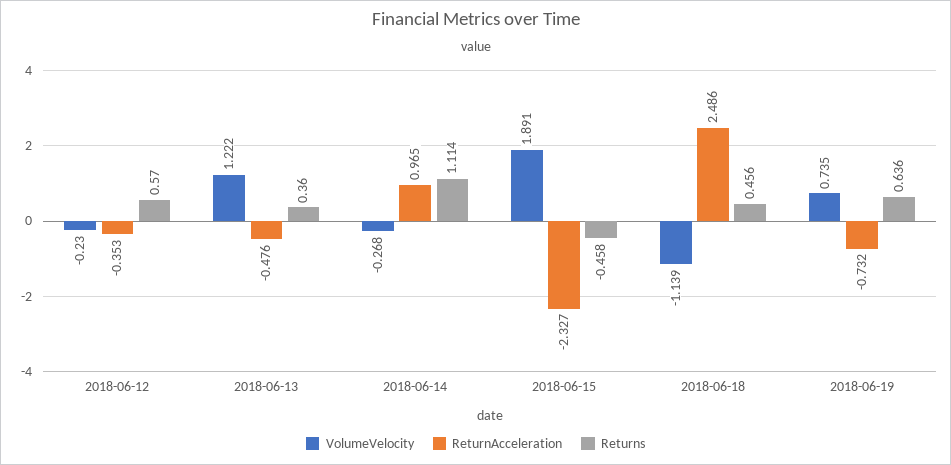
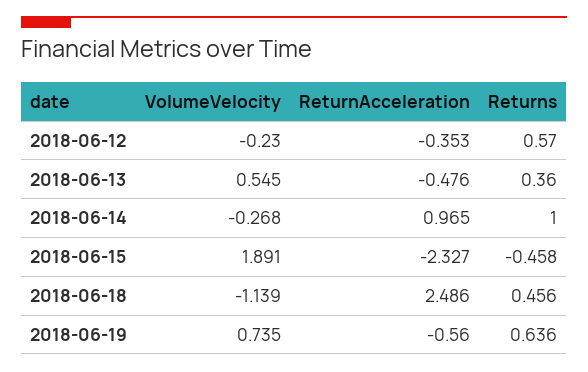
VolumeVelocity, 2018-06-13: 1.222 -> 0.545
Returns, 2018-06-14: 1.114 -> 1
ReturnAcceleration, 2018-06-19: -0.732 -> -0.56

